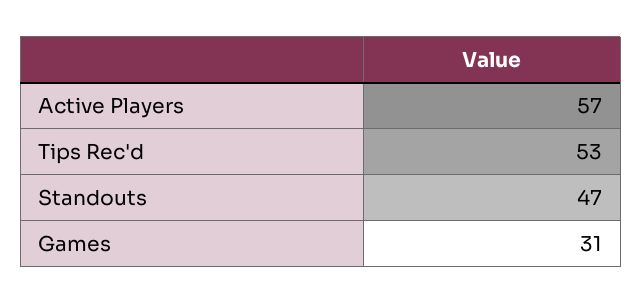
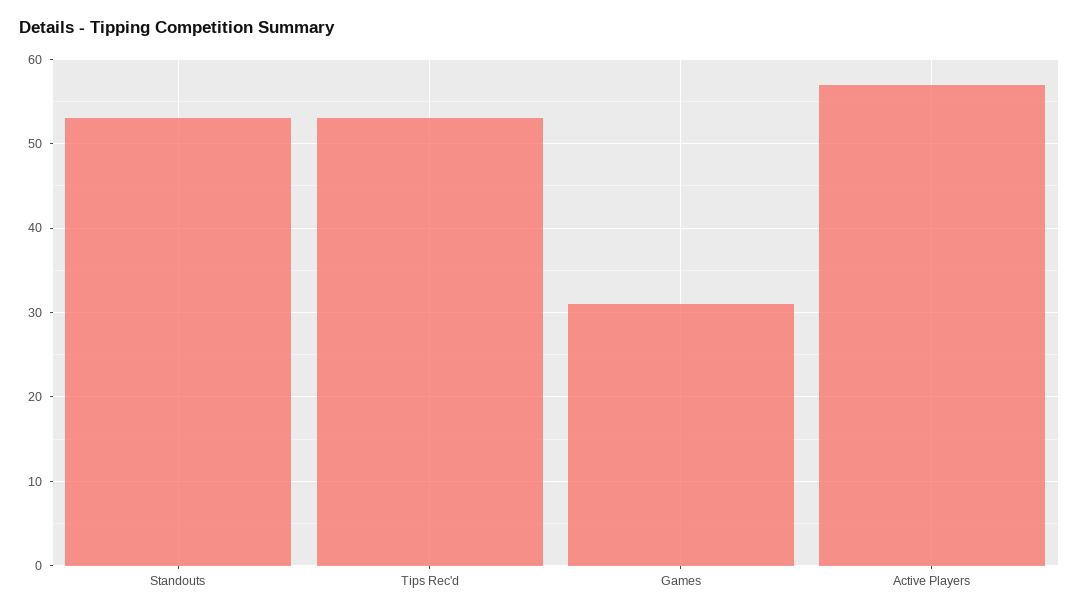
Standouts: 47 -> 53

